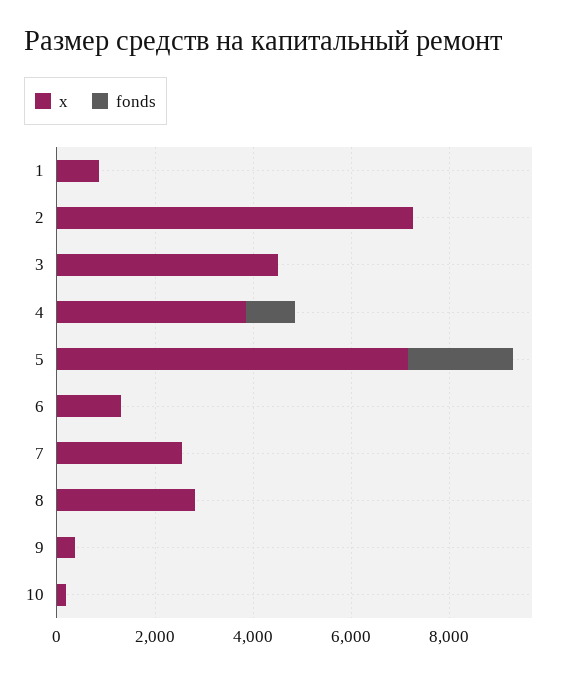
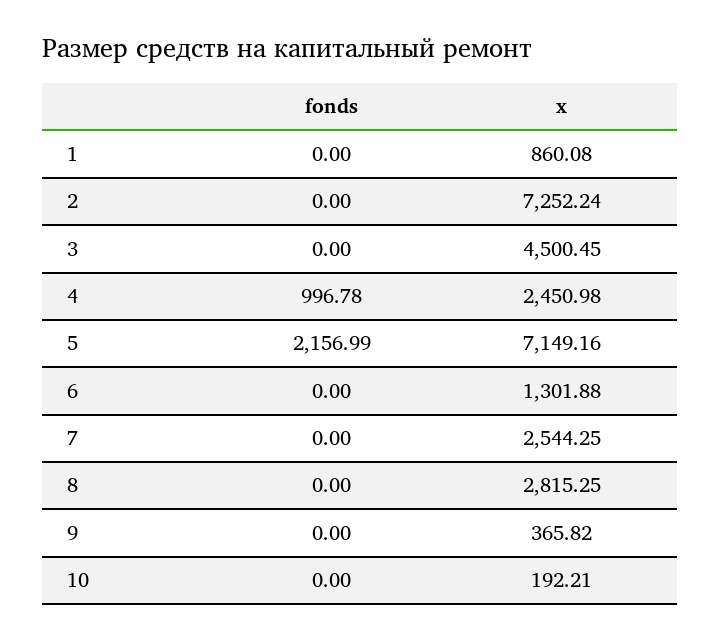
x, 4: 4000 -> 2450.98

